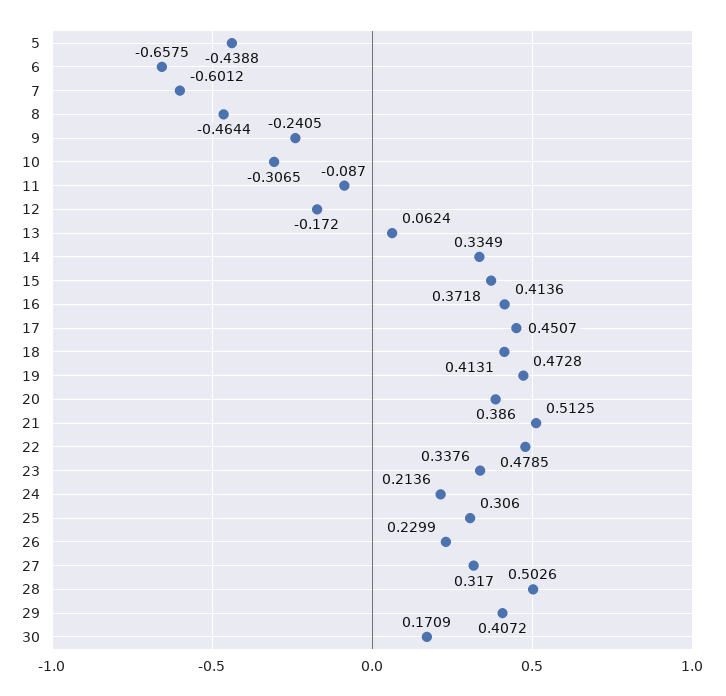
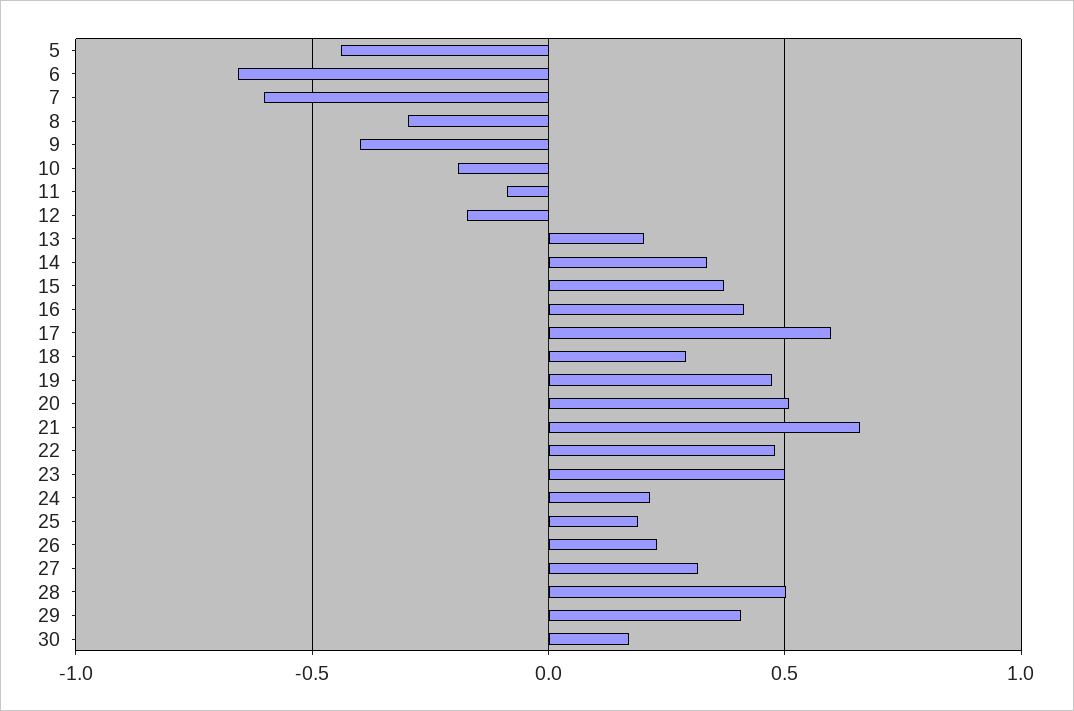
8: -0.4644 -> -0.3
9: -0.2405 -> -0.4
10: -0.3065 -> -0.2
13: 0.0624 -> 0.2
17: 0.4507 -> 0.6
18: 0.4131 -> 0.3
20: 0.386 -> 0.5
21: 0.5125 -> 0.65
23: 0.3376 -> 0.5
25: 0.306 -> 0.2

